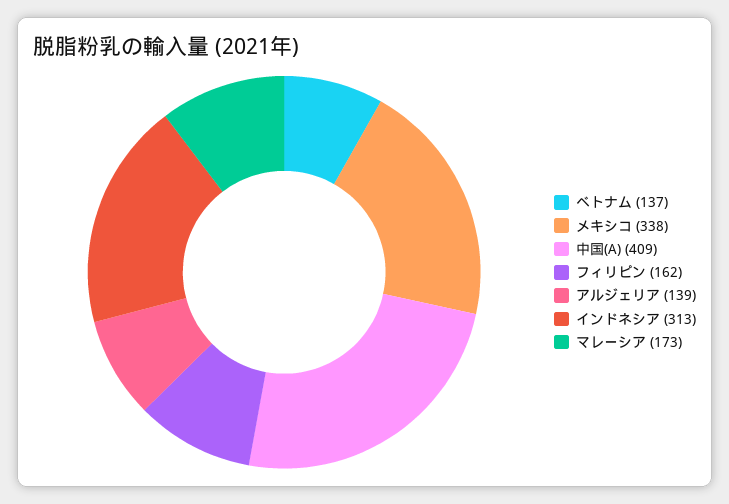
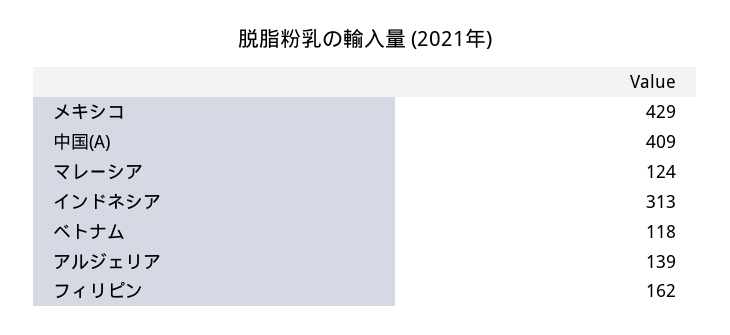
ベトナム: 137 -> 118
メキシコ: 338 -> 429
マレーシア: 173 -> 124

